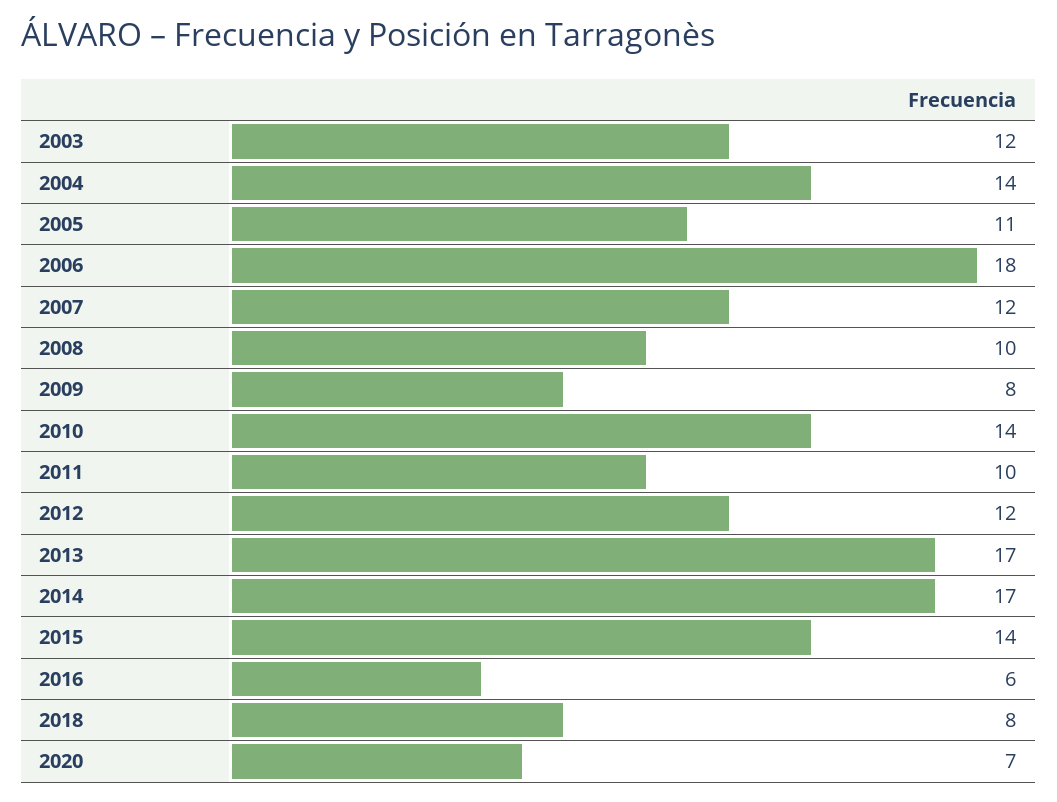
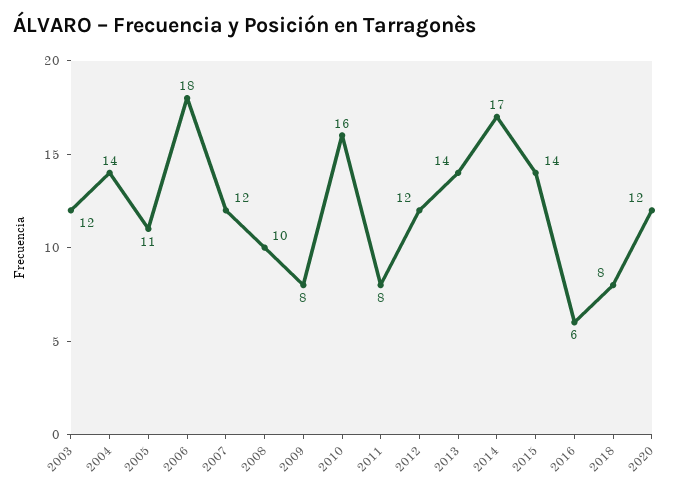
2010: 14 -> 16
2011: 10 -> 8
2013: 17 -> 14
2020: 7 -> 12

